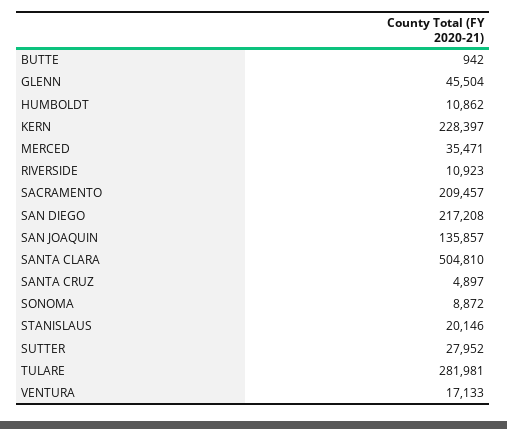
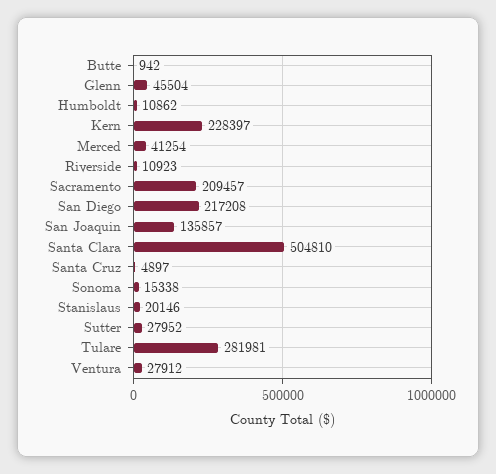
MERCED: 35471 -> 41254
SONOMA: 8872 -> 15338
VENTURA: 17133 -> 27912

